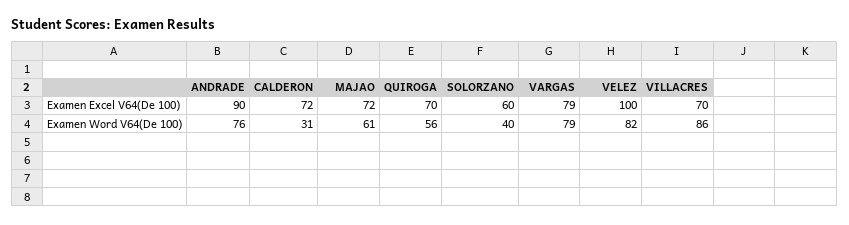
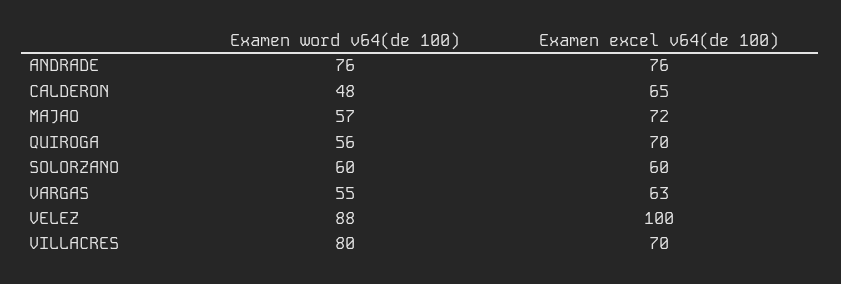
ANDRADE, Examen Excel V64(De 100): 90 -> 76
CALDERON, Examen Excel V64(De 100): 72 -> 65
VARGAS, Examen Excel V64(De 100): 79 -> 63
CALDERON, Examen Word V64(De 100): 31 -> 48
MAJAO, Examen Word V64(De 100): 61 -> 57
SOLORZANO, Examen Word V64(De 100): 40 -> 60
VARGAS, Examen Word V64(De 100): 79 -> 55
VELEZ, Examen Word V64(De 100): 82 -> 88
VILLACRES, Examen Word V64(De 100): 86 -> 80

